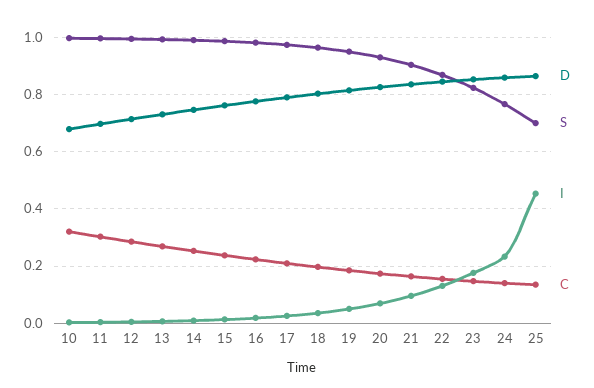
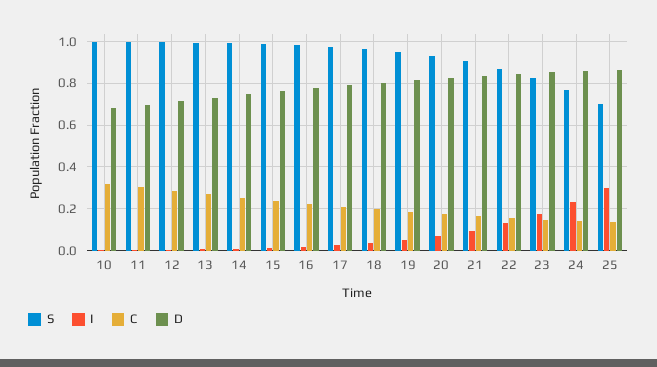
I, 25: 0.45 -> 0.3

